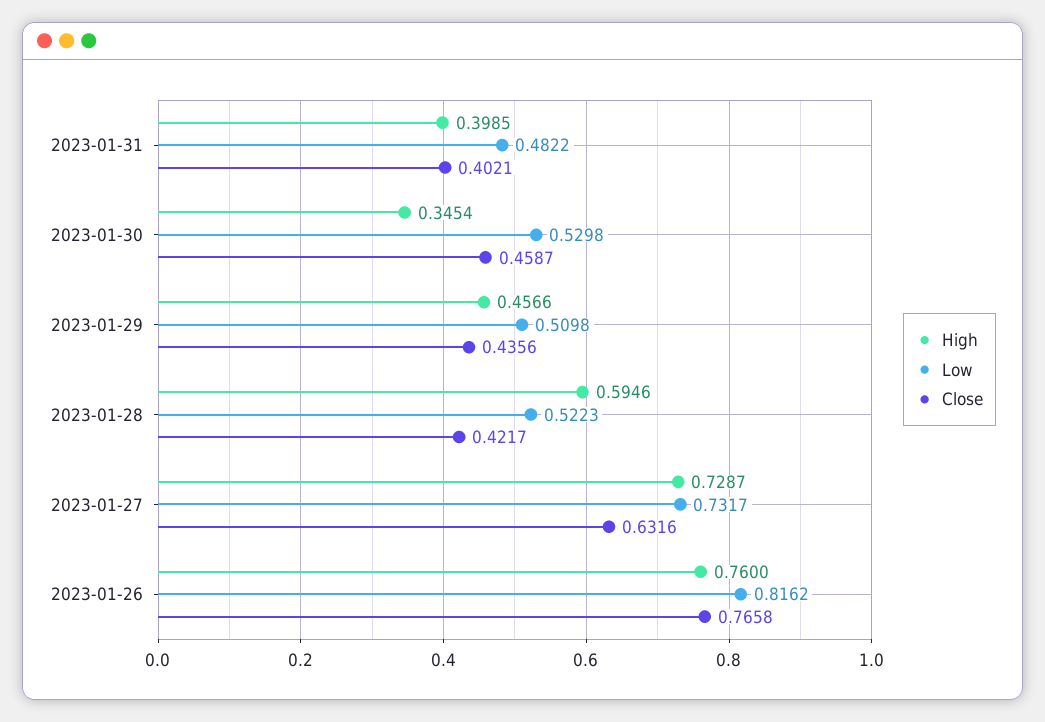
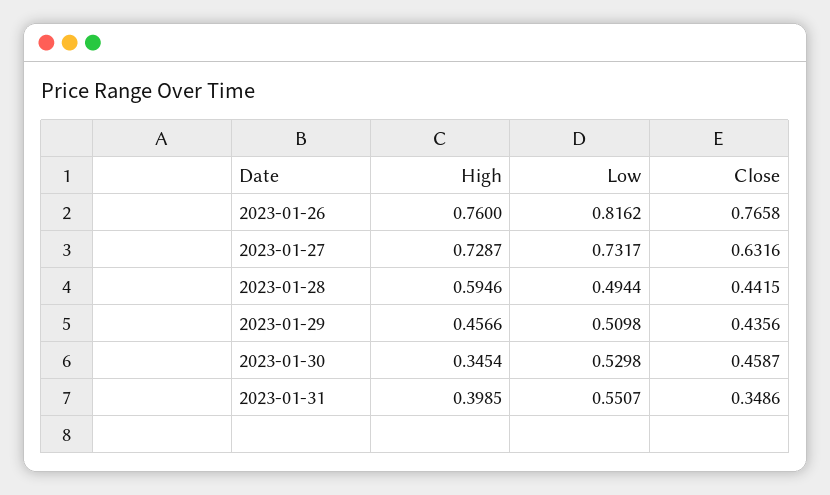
Low, 2023-01-31: 0.4822 -> 0.5507
Close, 2023-01-31: 0.4021 -> 0.3486
Low, 2023-01-28: 0.5223 -> 0.4944
Close, 2023-01-28: 0.4217 -> 0.4415

